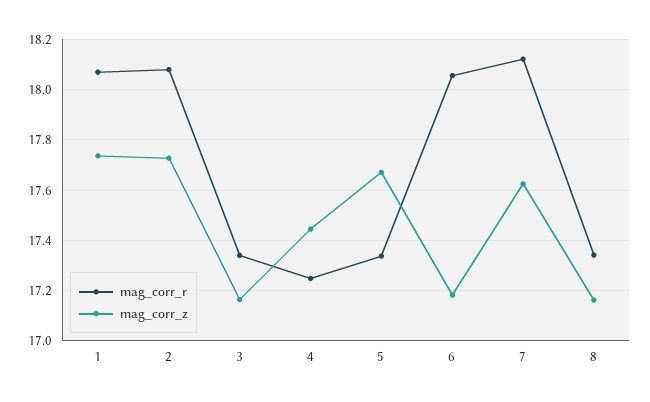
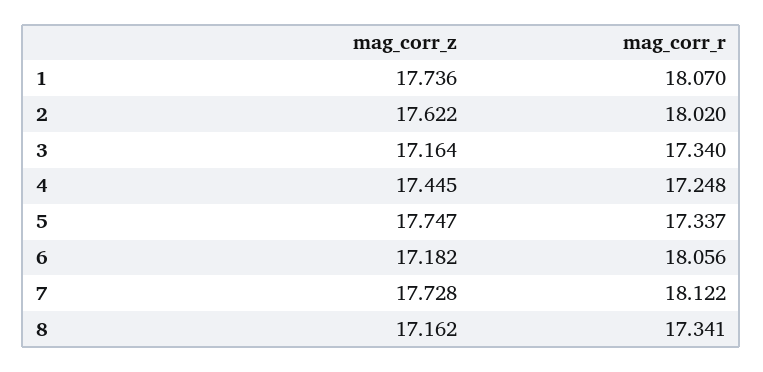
mag_corr_r, 2: 18.075 -> 18.02
mag_corr_z, 2: 17.725 -> 17.622
mag_corr_z, 5: 17.675 -> 17.747
mag_corr_z, 7: 17.625 -> 17.728

